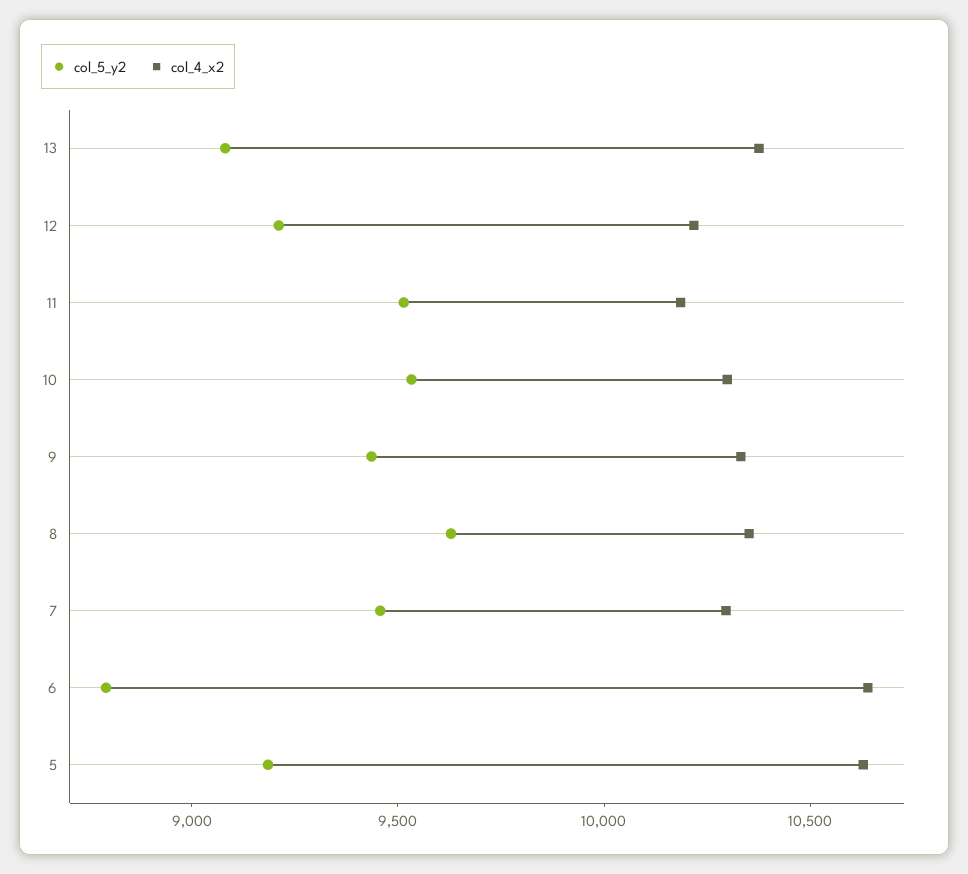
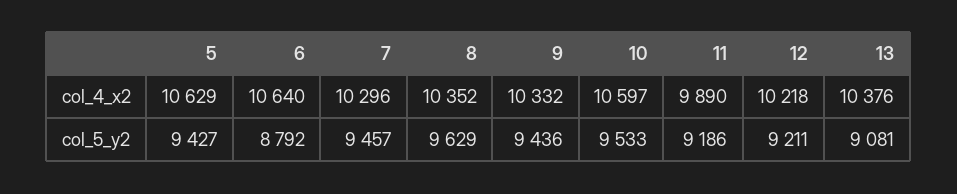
col_5_y2, 11: 9500 -> 9186
col_4_x2, 11: 10200 -> 9890
col_4_x2, 10: 10300 -> 10597
col_5_y2, 5: 9200 -> 9427

